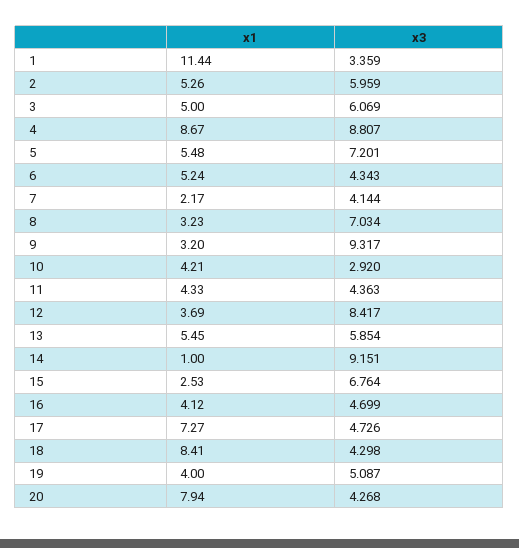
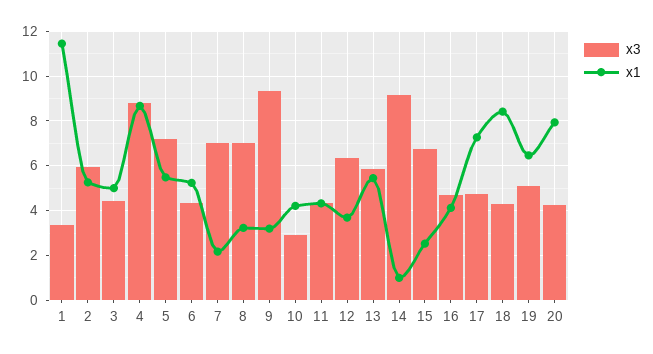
x3, 3: 6.069 -> 4.5
x3, 7: 4.144 -> 7
x3, 12: 8.417 -> 6.5
x1, 19: 4 -> 6.5

